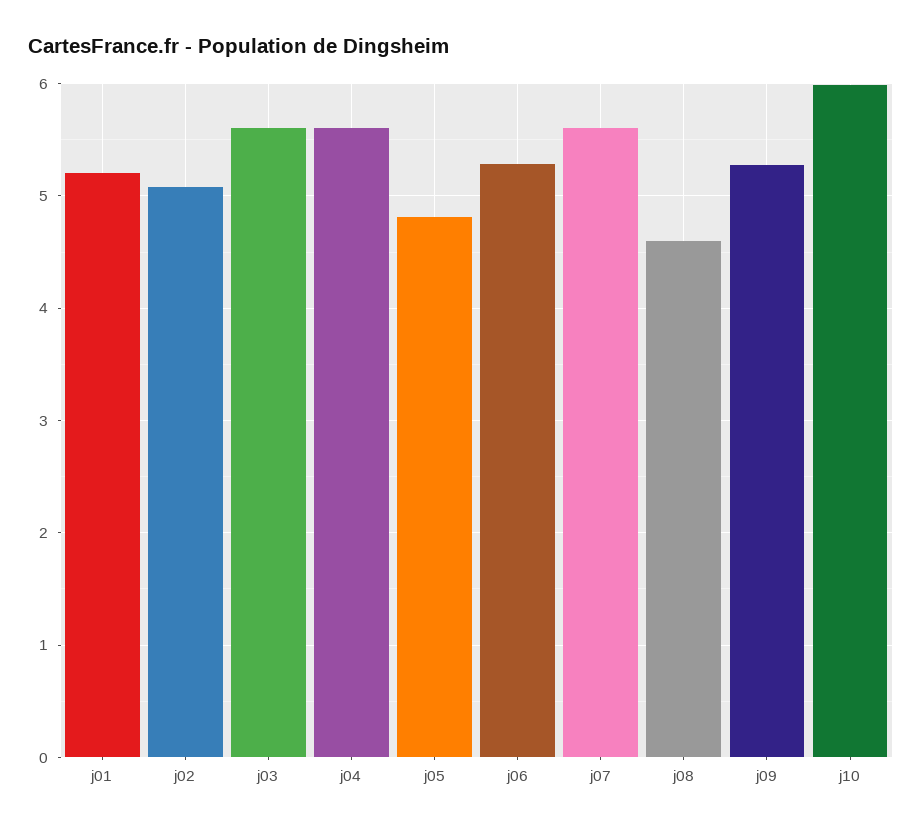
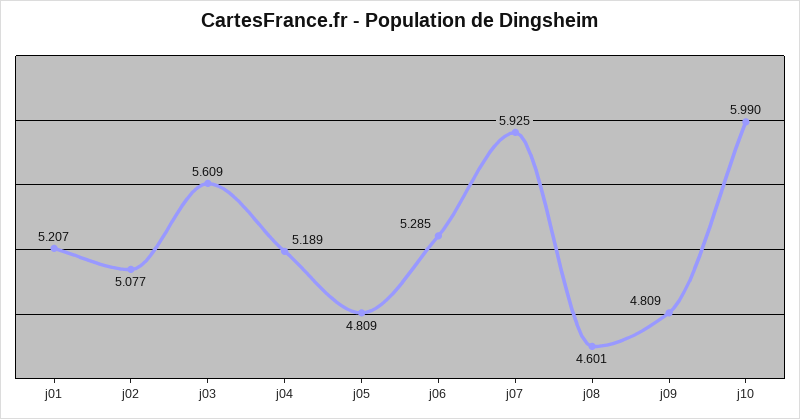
j04: 5.6 -> 5.189
j07: 5.6 -> 5.925
j09: 5.3 -> 4.809

